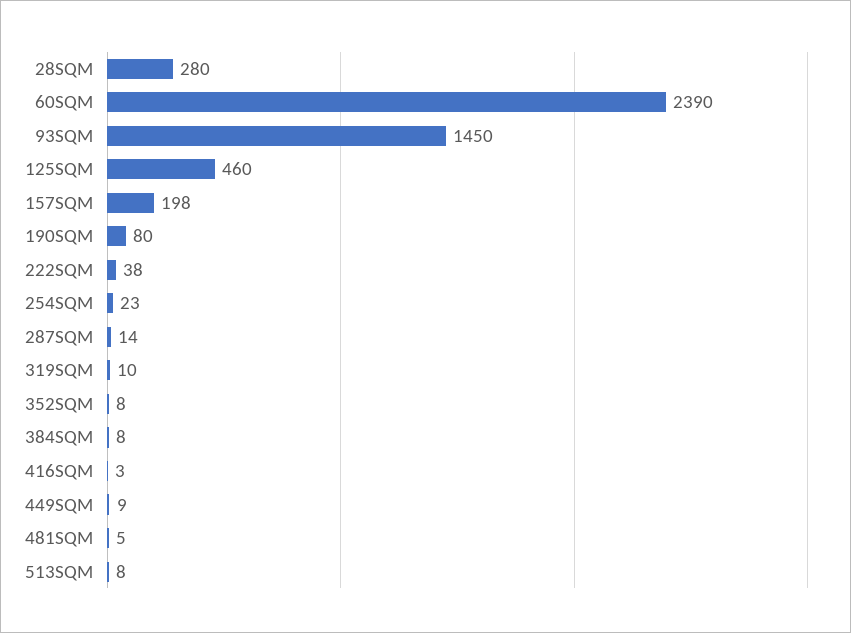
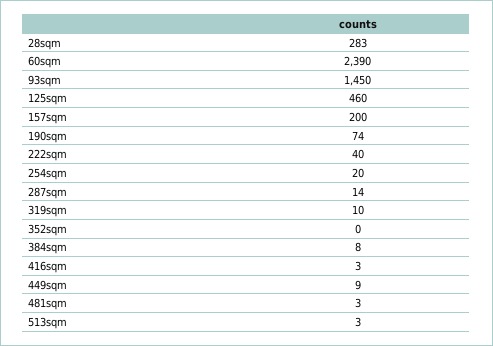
28SQM: 280 -> 283
157SQM: 198 -> 200
190SQM: 80 -> 74
222SQM: 38 -> 40
254SQM: 23 -> 20
352SQM: 8 -> 0
481SQM: 5 -> 3
513SQM: 8 -> 3

